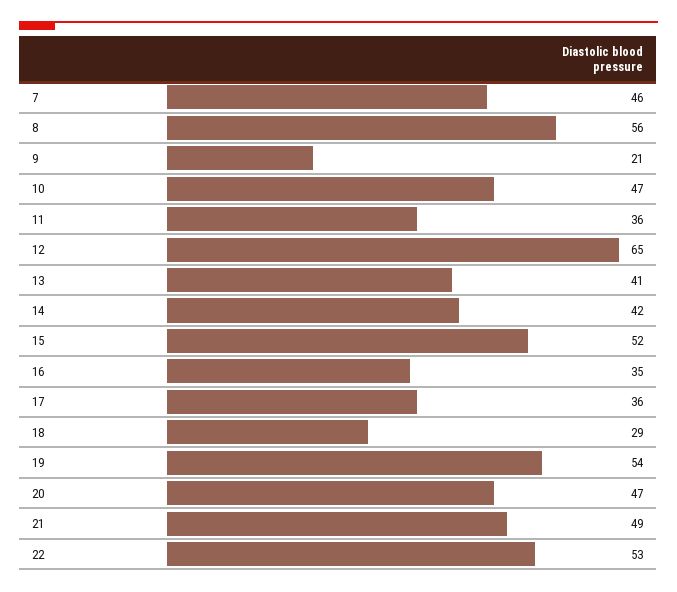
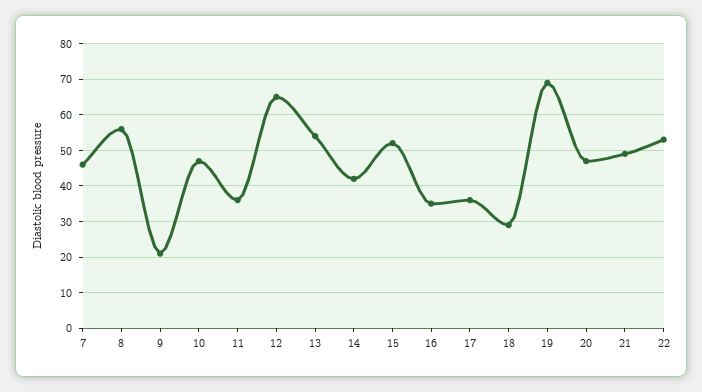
13: 41 -> 55
19: 54 -> 70

